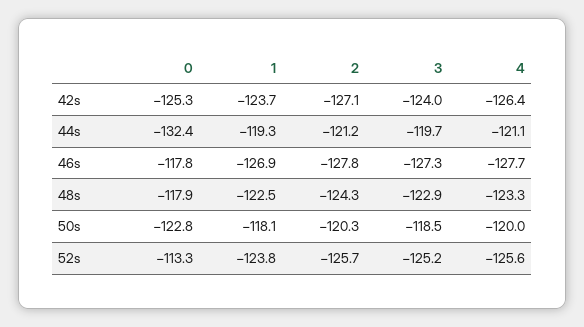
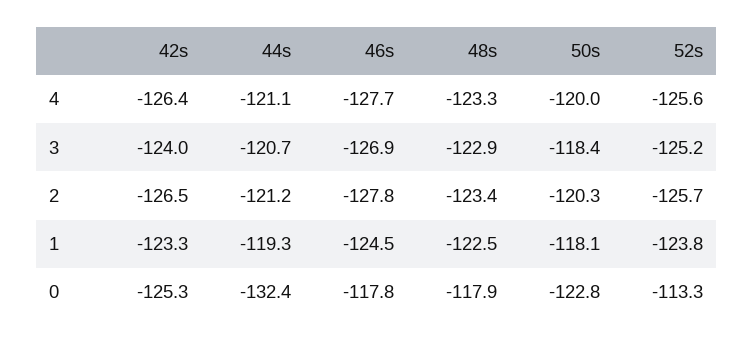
1, 42s: -123.7 -> -123.3
2, 42s: -127.1 -> -126.5
3, 44s: -119.7 -> -120.7
1, 46s: -126.9 -> -124.5
3, 46s: -127.3 -> -126.9
2, 48s: -124.3 -> -123.4
3, 50s: -118.5 -> -118.4

